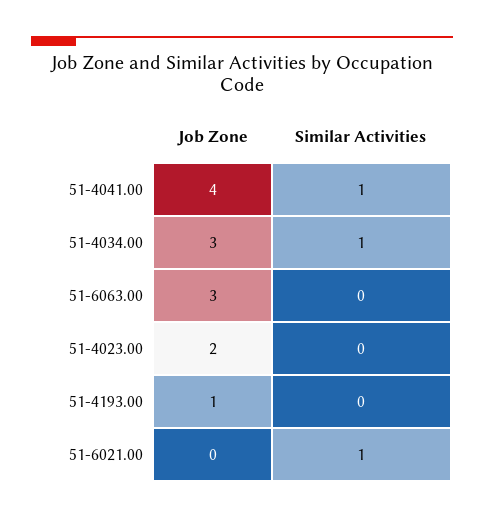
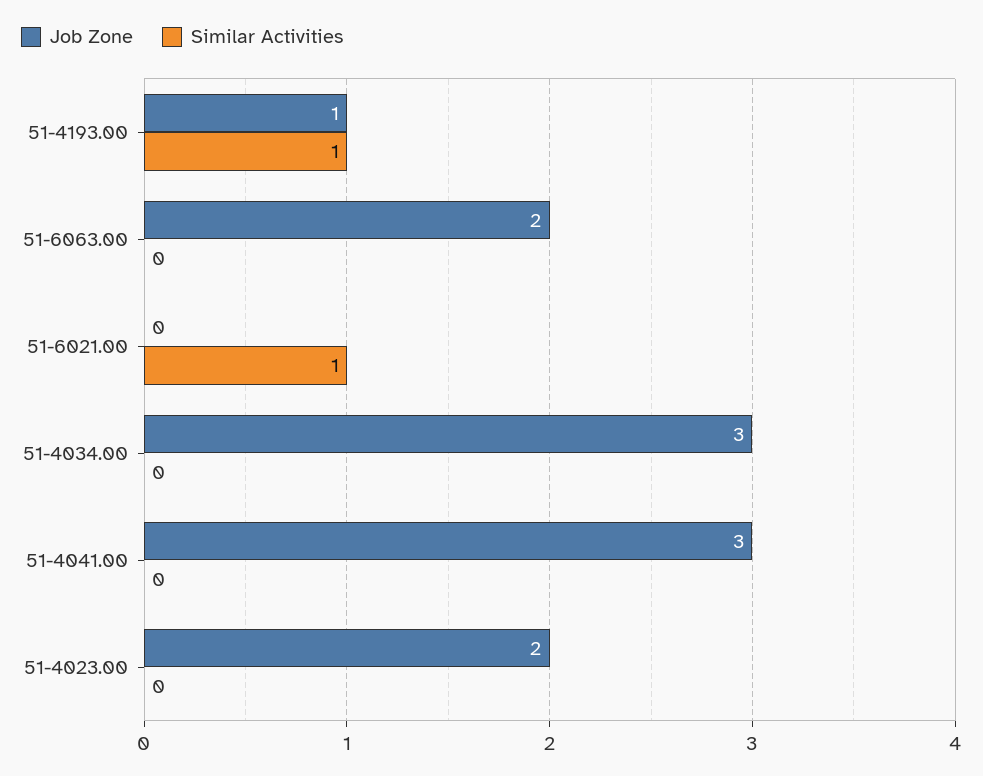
Job Zone, 51-4041.00: 4 -> 3
Similar Activities, 51-4041.00: 1 -> 0
Similar Activities, 51-4034.00: 1 -> 0
Job Zone, 51-6063.00: 3 -> 2
Similar Activities, 51-4193.00: 0 -> 1

